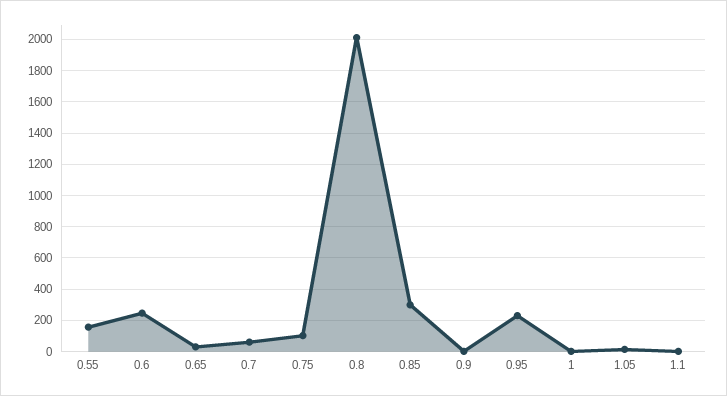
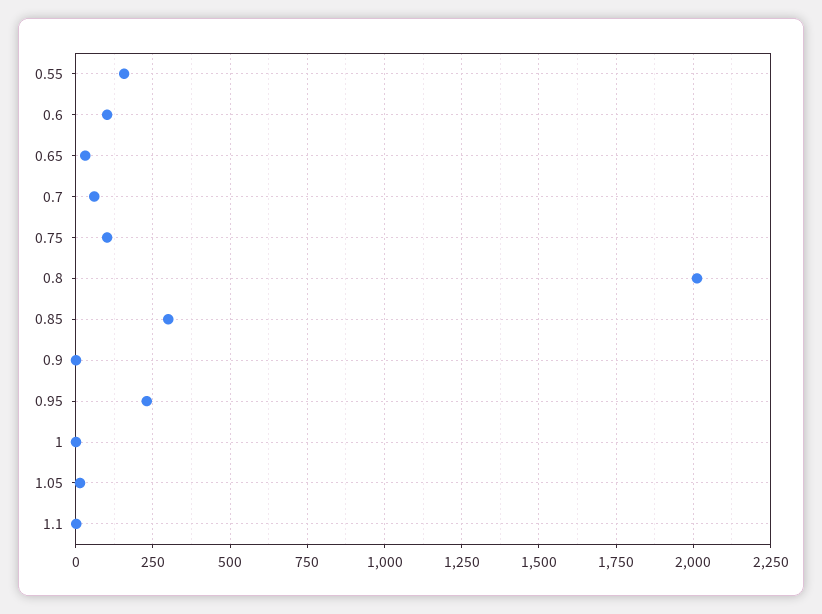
0.6: 250 -> 100

